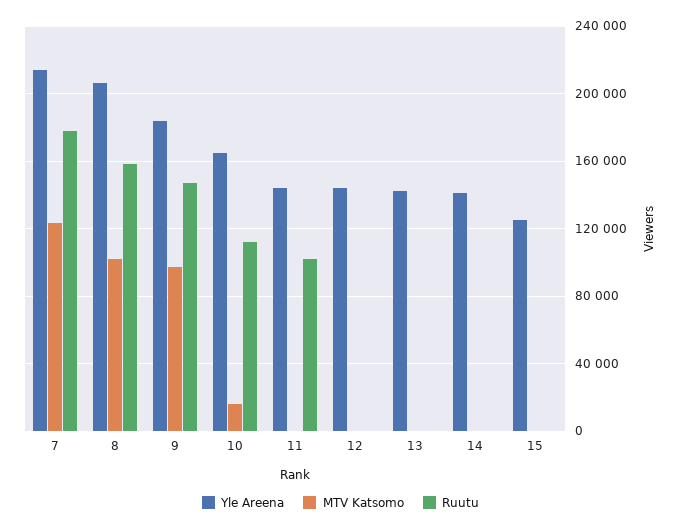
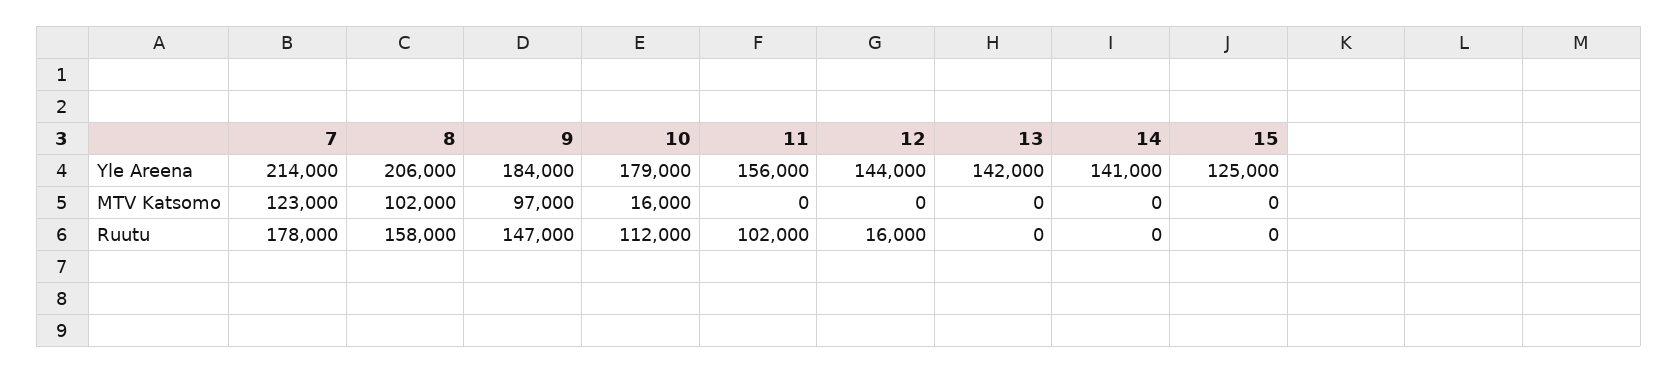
Yle Areena, 10: 165000 -> 179000
Yle Areena, 11: 145000 -> 156000
Ruutu, 12: 0 -> 16000

